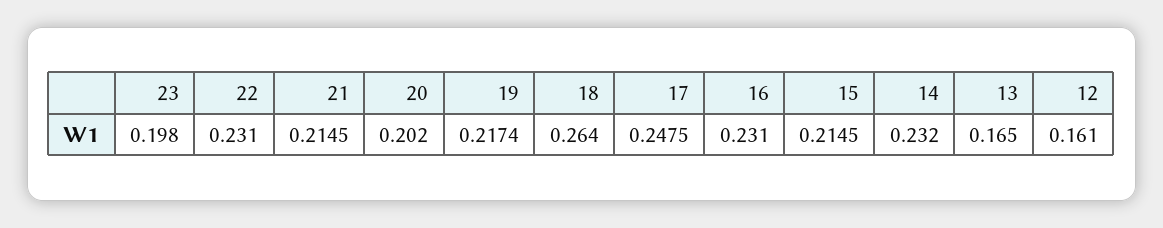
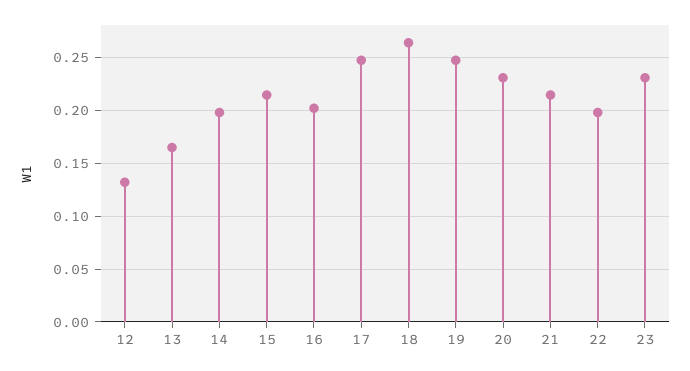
23: 0.198 -> 0.23
22: 0.231 -> 0.2
20: 0.202 -> 0.23
19: 0.2174 -> 0.25
16: 0.231 -> 0.2
14: 0.232 -> 0.2
12: 0.161 -> 0.13

